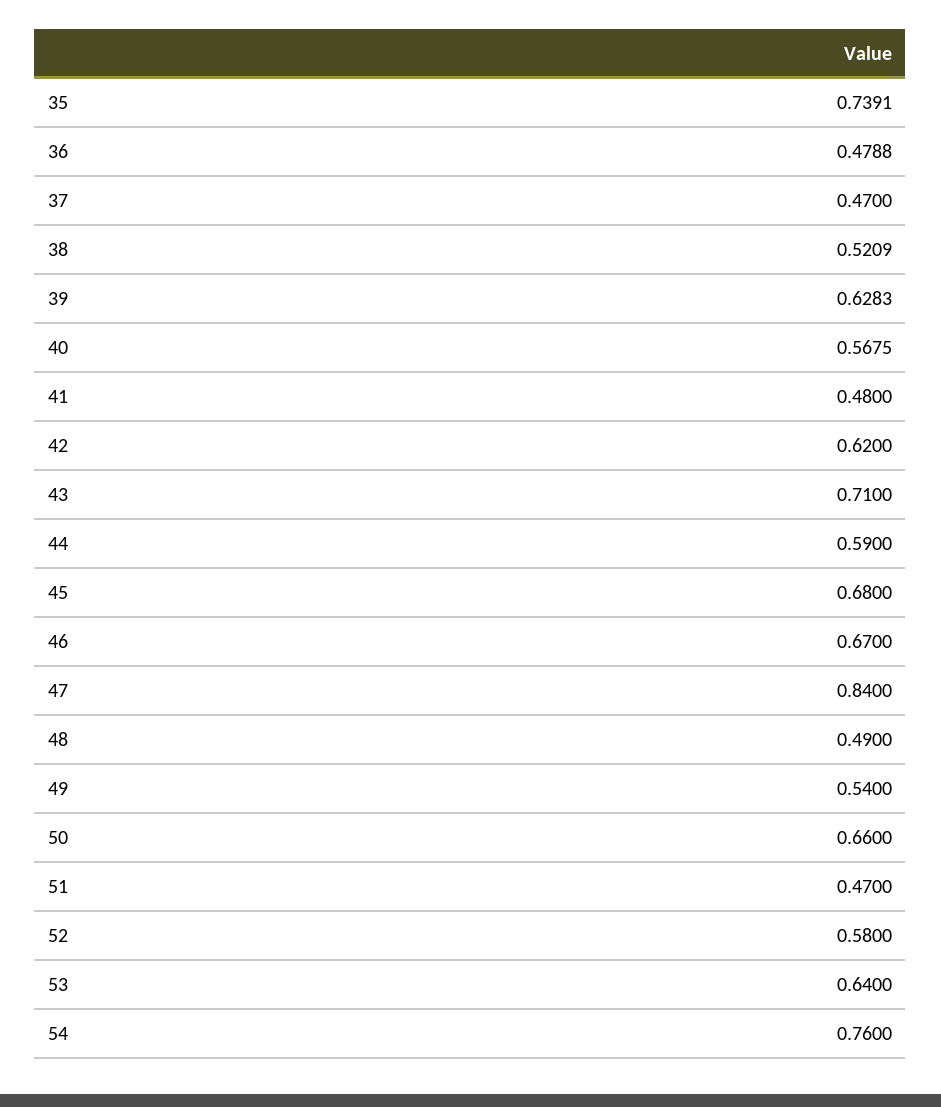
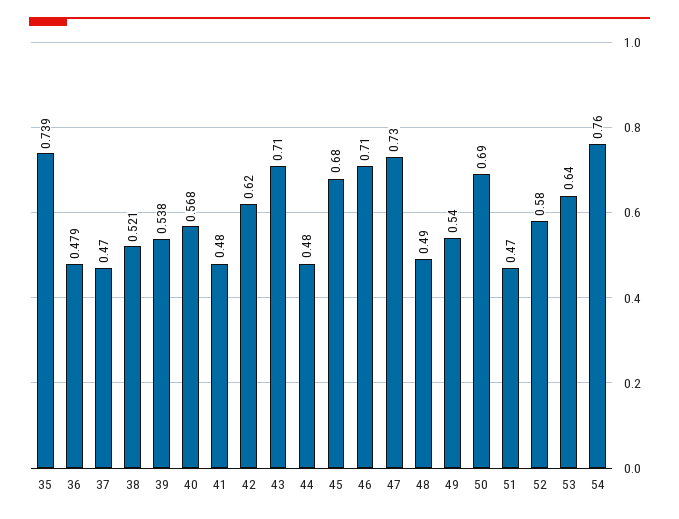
39: 0.6283 -> 0.538
44: 0.59 -> 0.48
46: 0.67 -> 0.71
47: 0.84 -> 0.73
50: 0.66 -> 0.69

